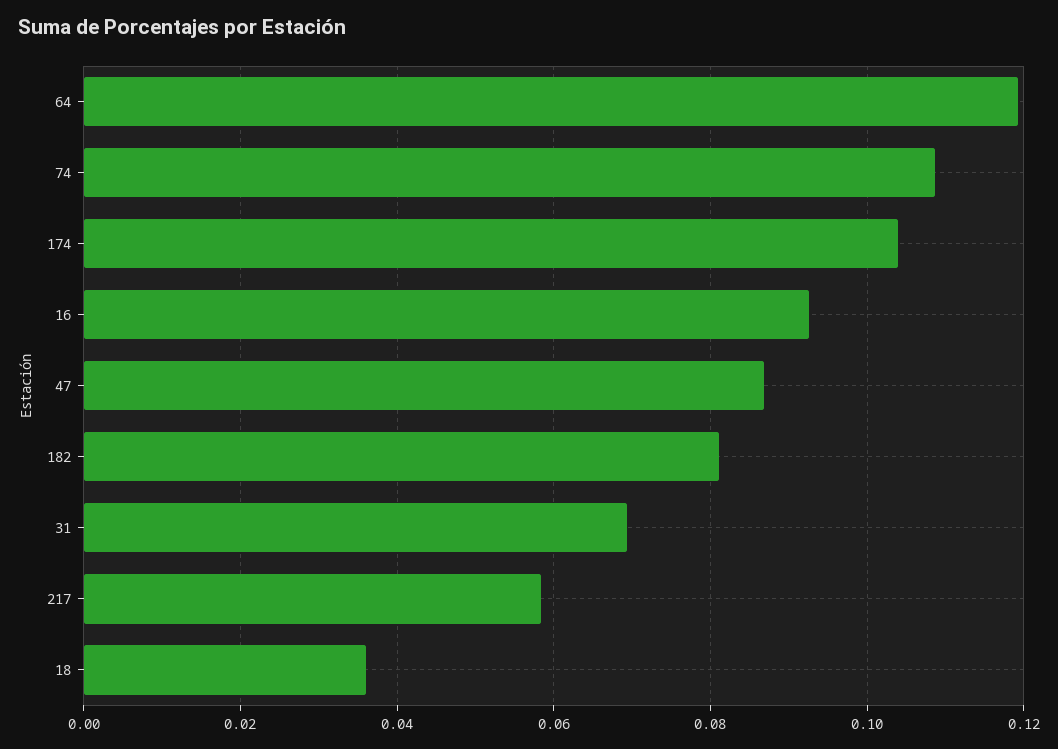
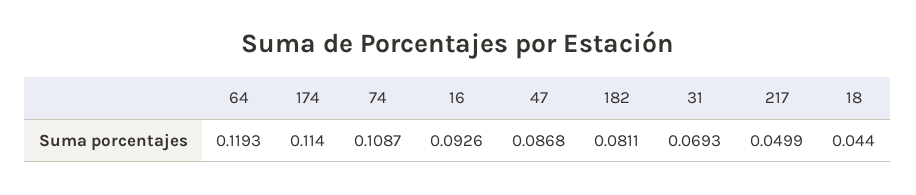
174: 0.104 -> 0.114
217: 0.058 -> 0.0499
18: 0.036 -> 0.044

